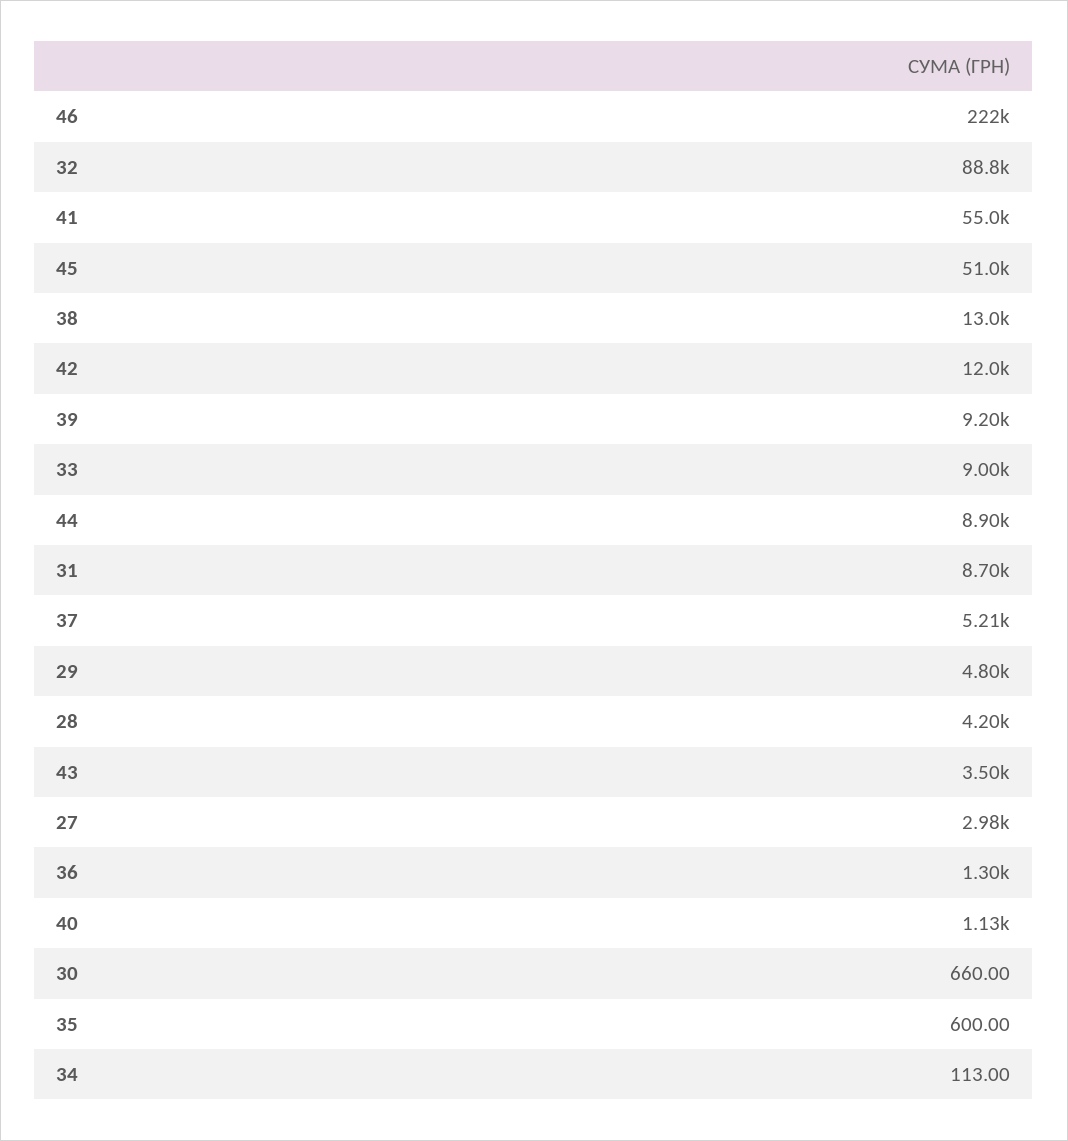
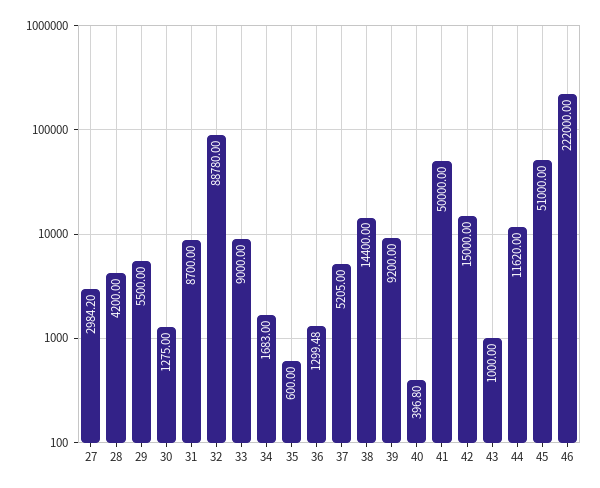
41: 55000 -> 50000
38: 13000 -> 14400
42: 12000 -> 15000
44: 8900 -> 11620
29: 4800 -> 5500
43: 3500 -> 1000
40: 1130 -> 396.8
30: 660 -> 1275
34: 113 -> 1683

